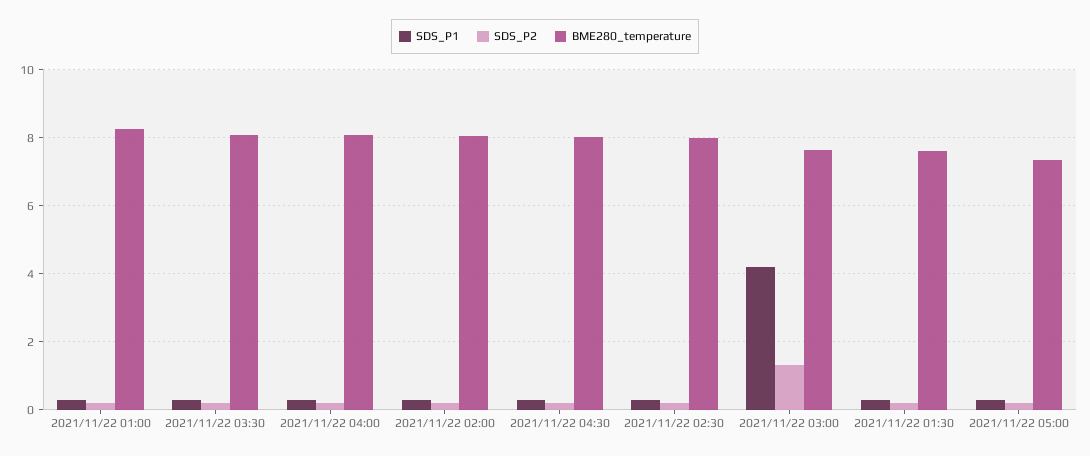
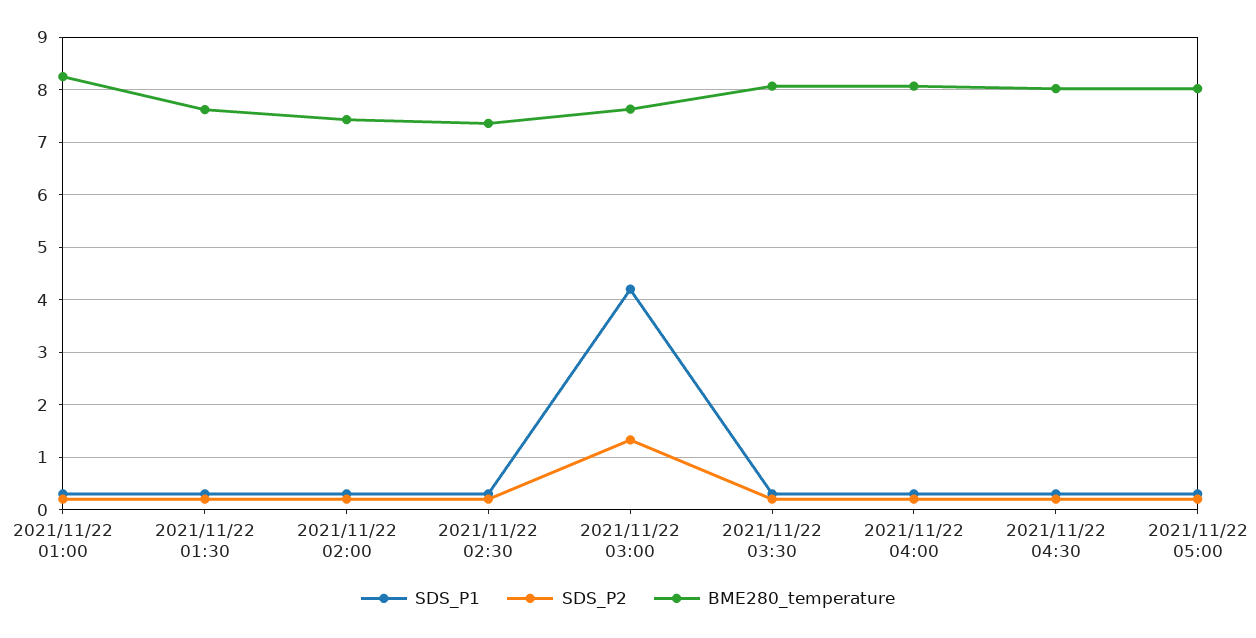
BME280_temperature, 2021/11/22 02:00: 8 -> 7.4
BME280_temperature, 2021/11/22 02:30: 8 -> 7.4
BME280_temperature, 2021/11/22 05:00: 7.4 -> 8

